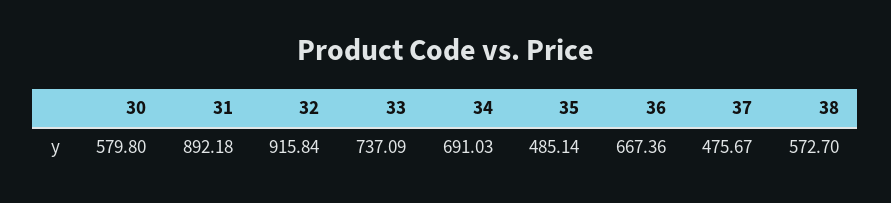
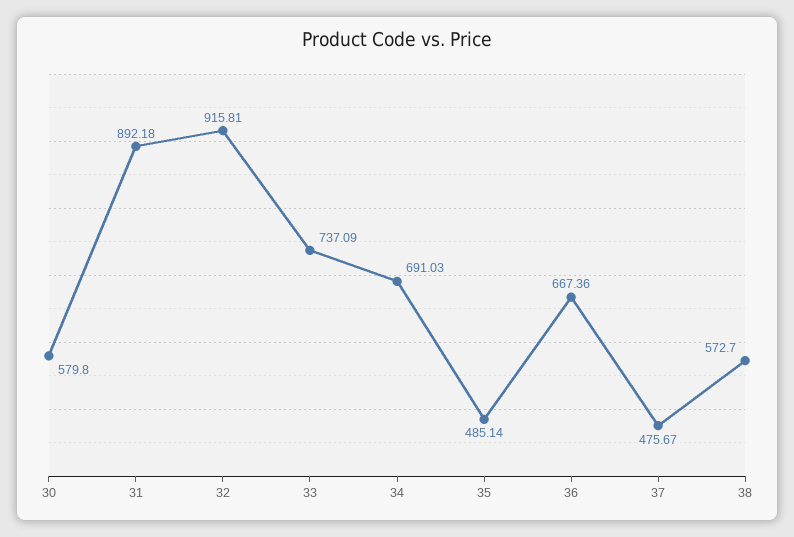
32: 915.84 -> 915.81

